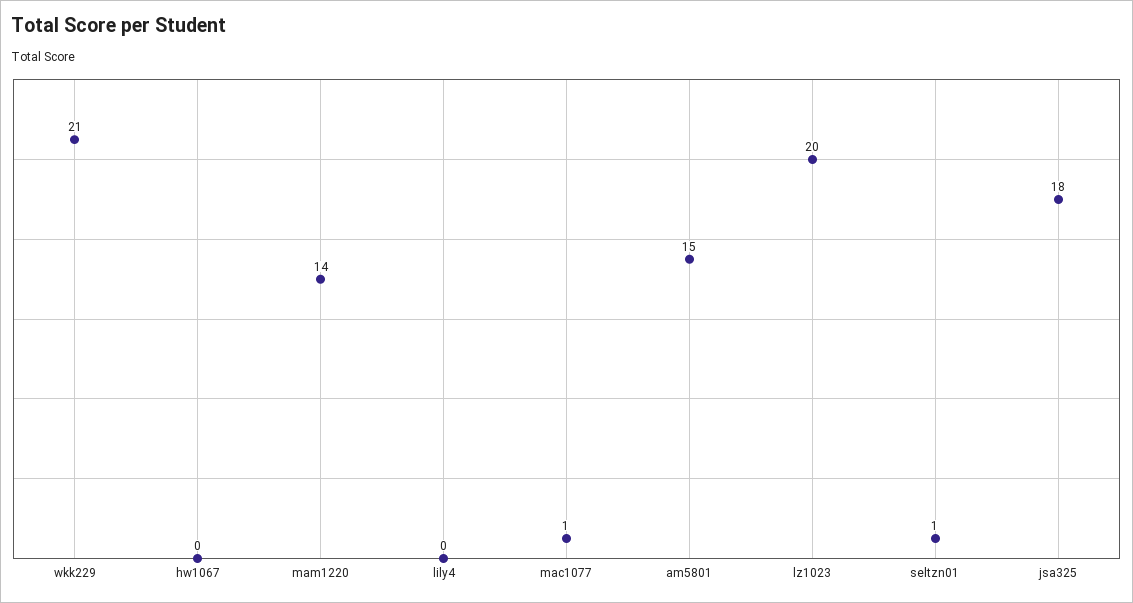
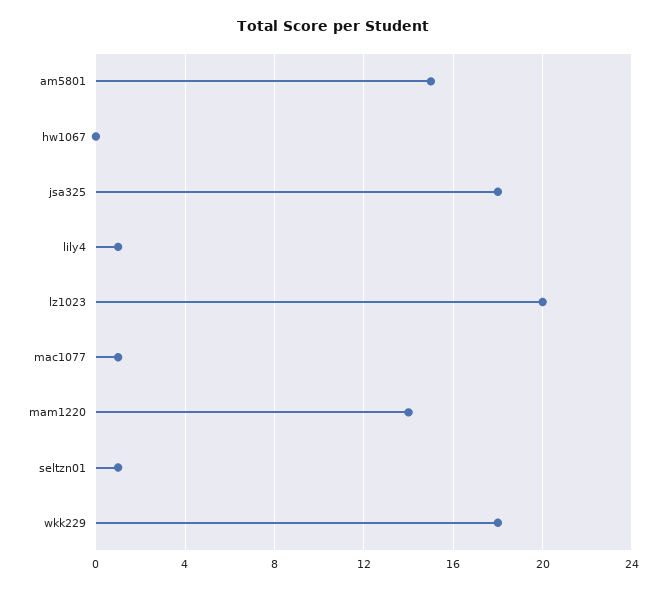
wkk229: 21 -> 18
lily4: 0 -> 1

